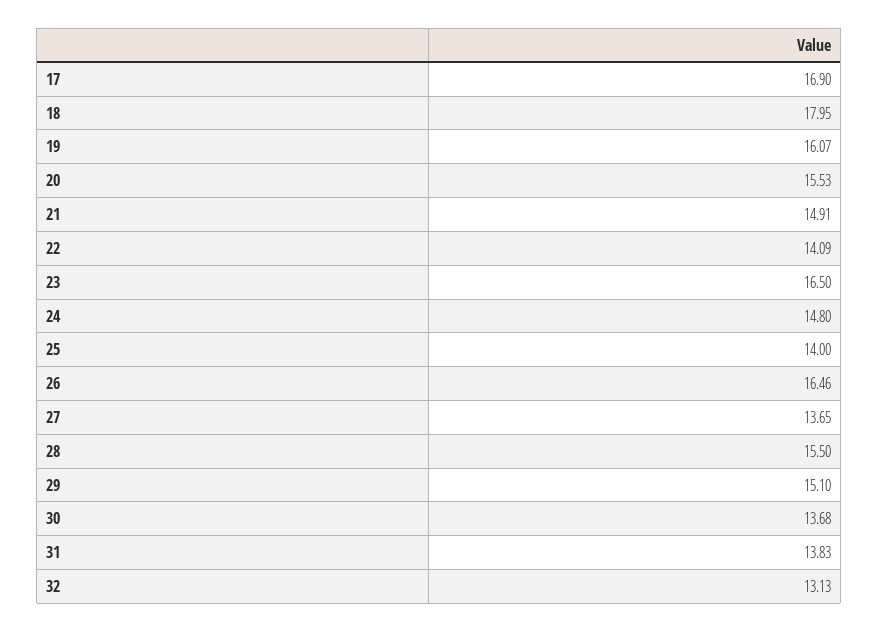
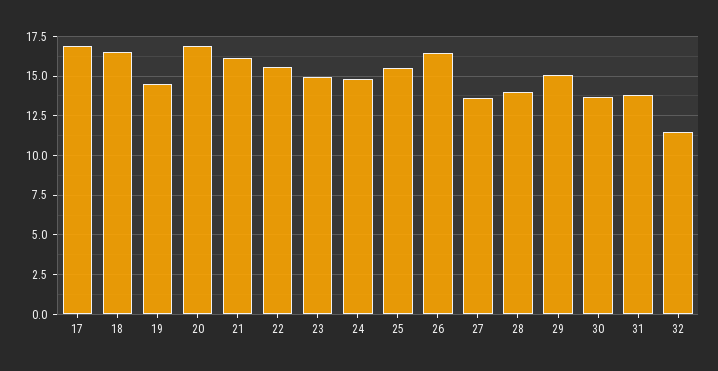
18: 17.95 -> 16.5
19: 16.07 -> 14.5
20: 15.53 -> 17
21: 14.91 -> 16
22: 14.09 -> 15.5
23: 16.5 -> 15
25: 14 -> 15.5
28: 15.5 -> 14
32: 13.13 -> 11.5

